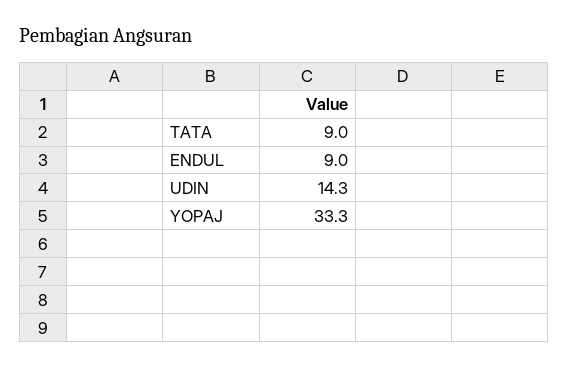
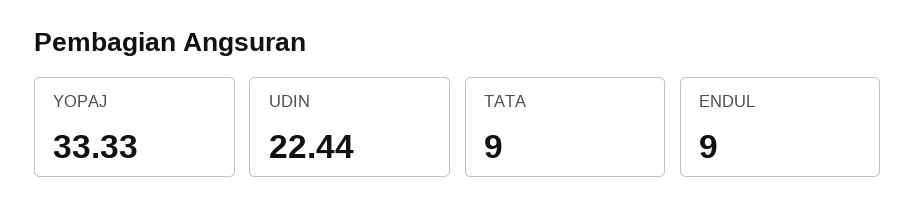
UDIN: 14.3 -> 22.44

